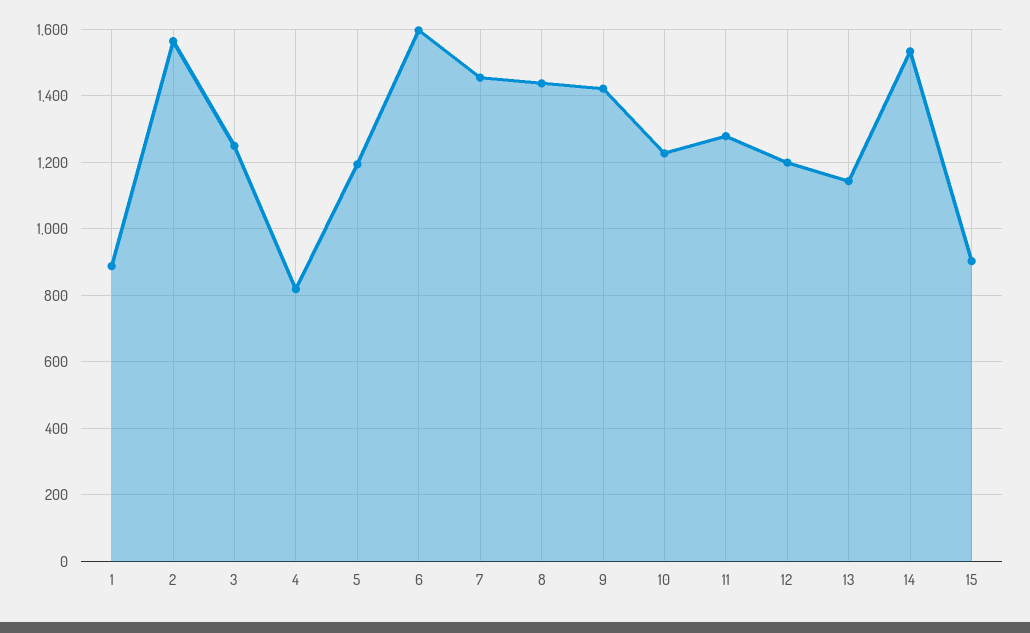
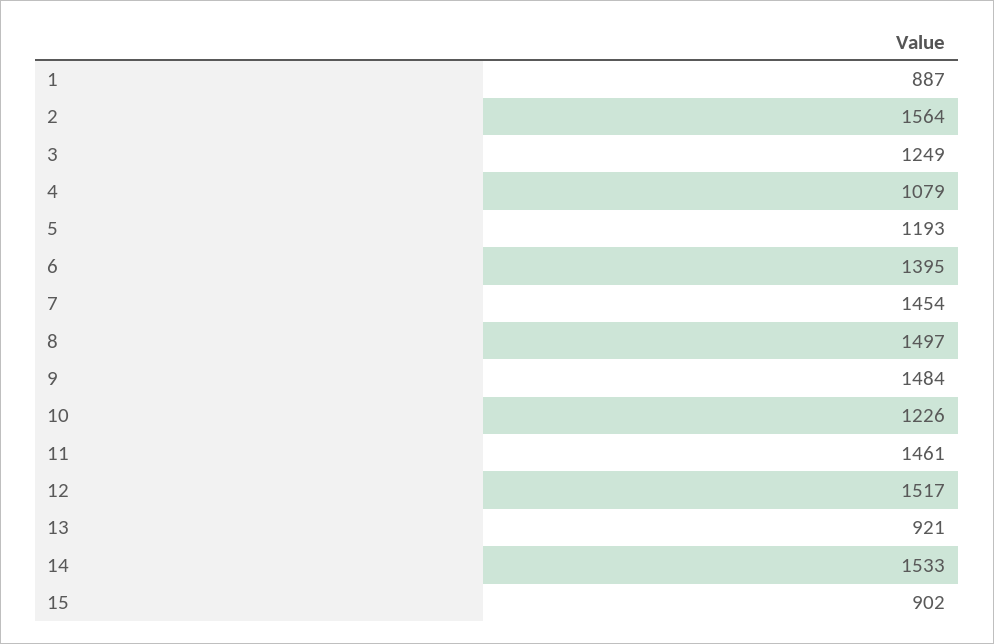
4: 820 -> 1079
6: 1600 -> 1395
8: 1440 -> 1497
9: 1420 -> 1484
11: 1280 -> 1461
12: 1200 -> 1517
13: 1140 -> 921

